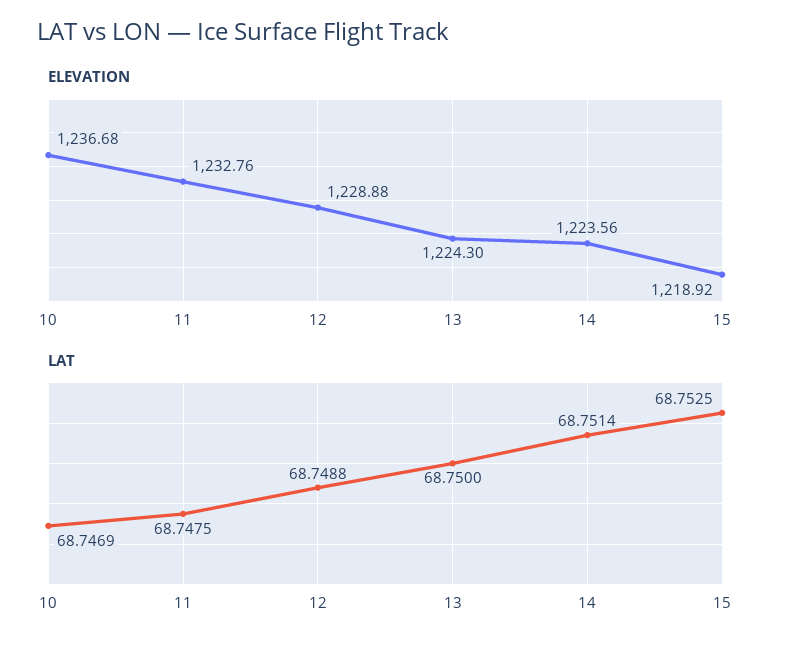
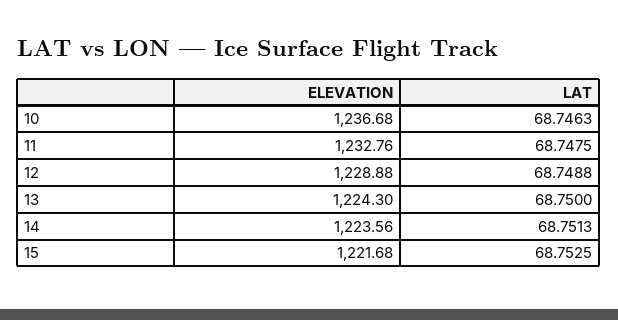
ELEVATION, 15: 1218.92 -> 1221.68
LAT, 10: 68.7469 -> 68.7463
LAT, 14: 68.7514 -> 68.7513

